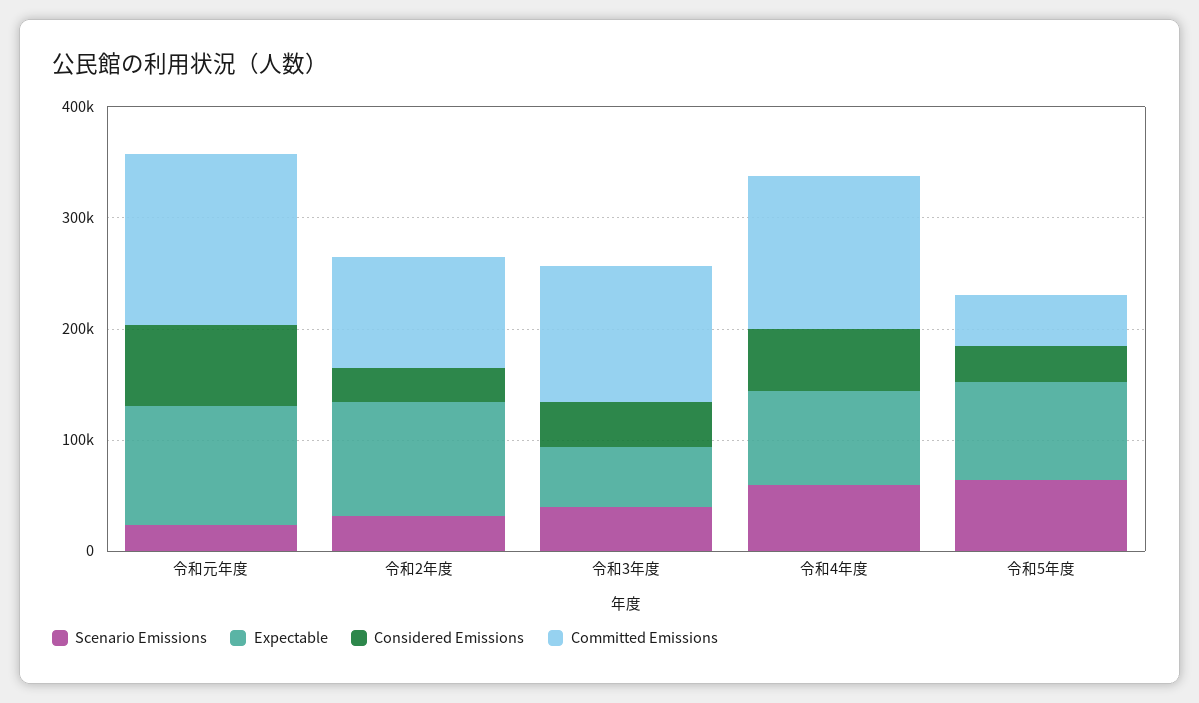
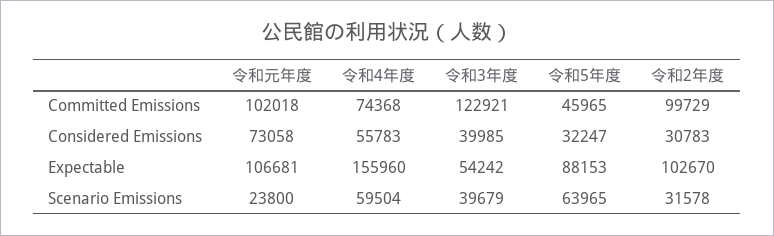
Committed Emissions, 令和元年度: 160000 -> 102018
Expectable, 令和4年度: 80000 -> 155960
Committed Emissions, 令和4年度: 140000 -> 74368

